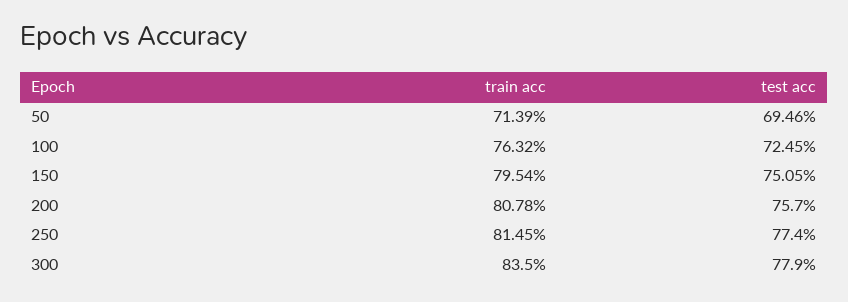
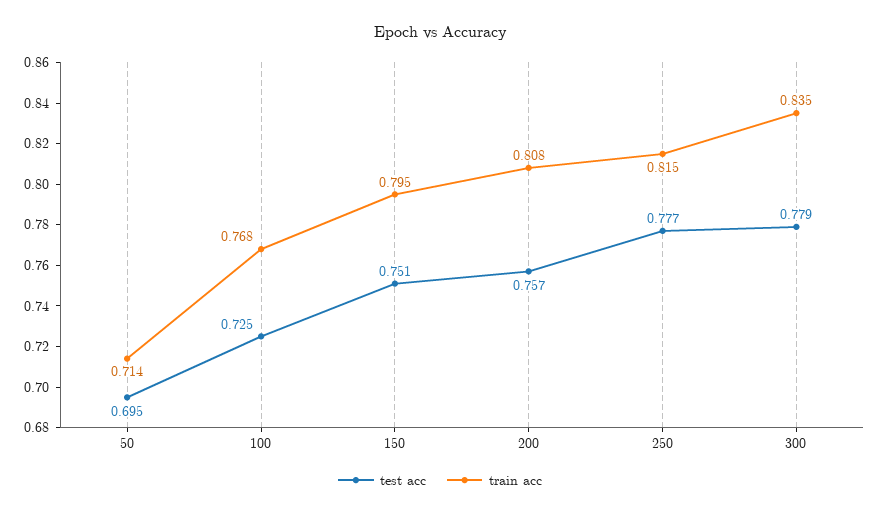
train acc, 100: 0.7632 -> 0.768
test acc, 250: 0.774 -> 0.777

